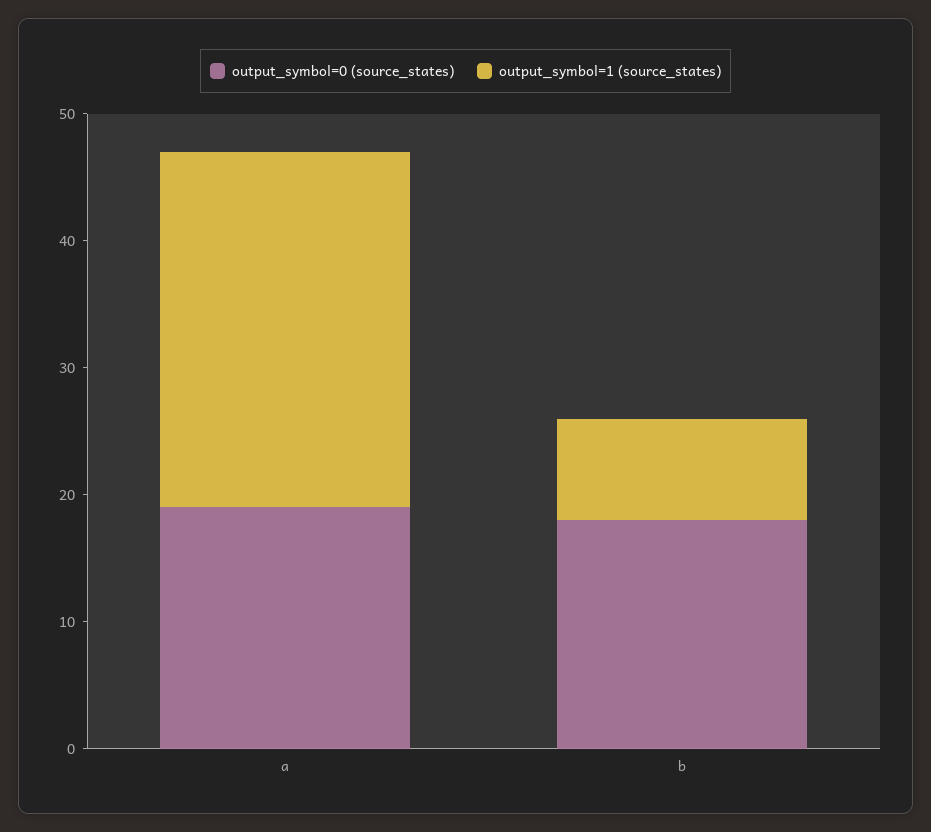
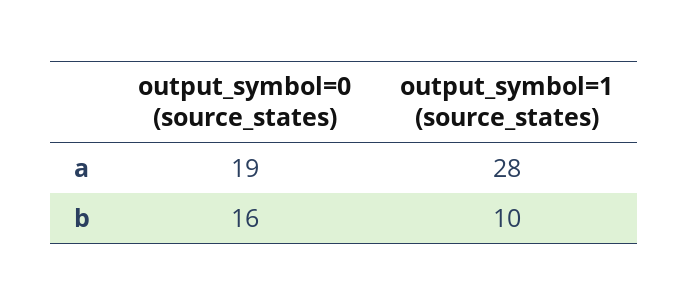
output_symbol=0 (source_states), b: 18 -> 16
output_symbol=1 (source_states), b: 8 -> 10

